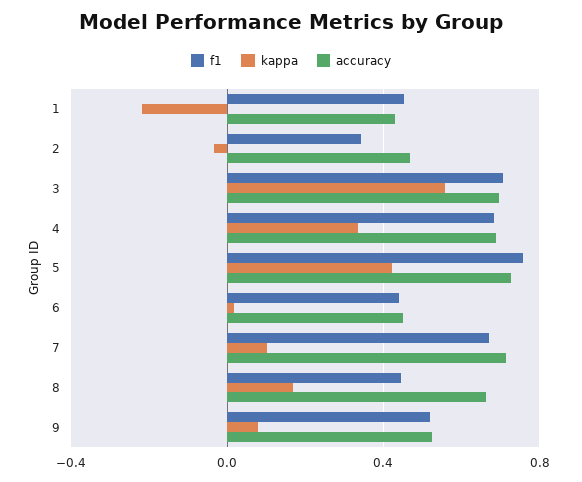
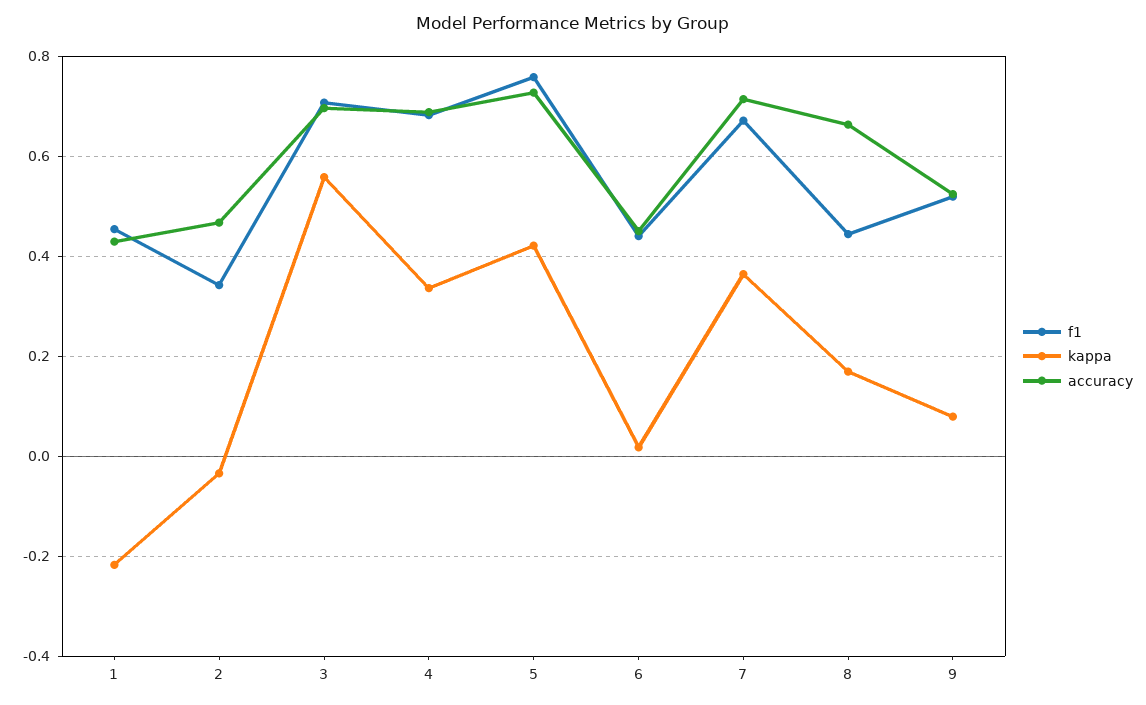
kappa, 7: 0.1 -> 0.36

